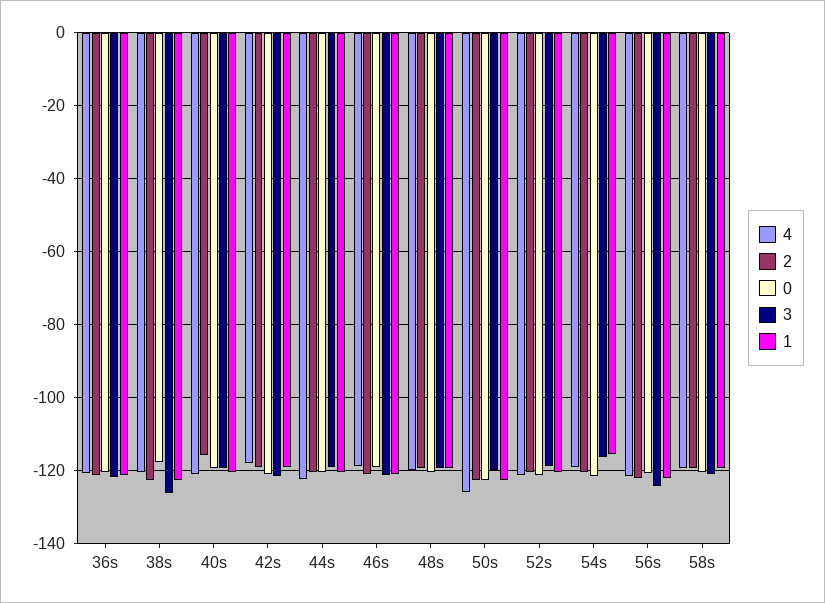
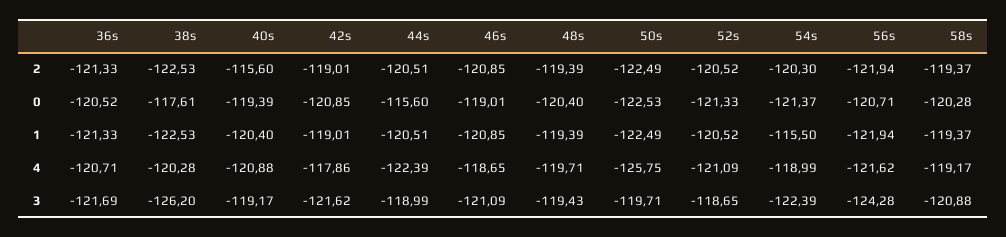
0, 44s: -120 -> -115.6
3, 54s: -116 -> -122.39

